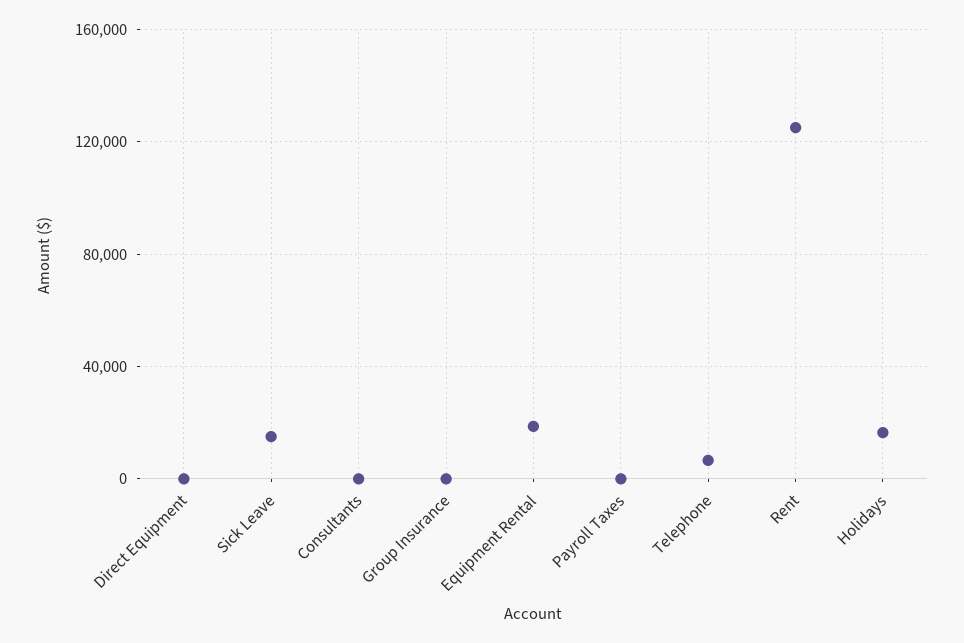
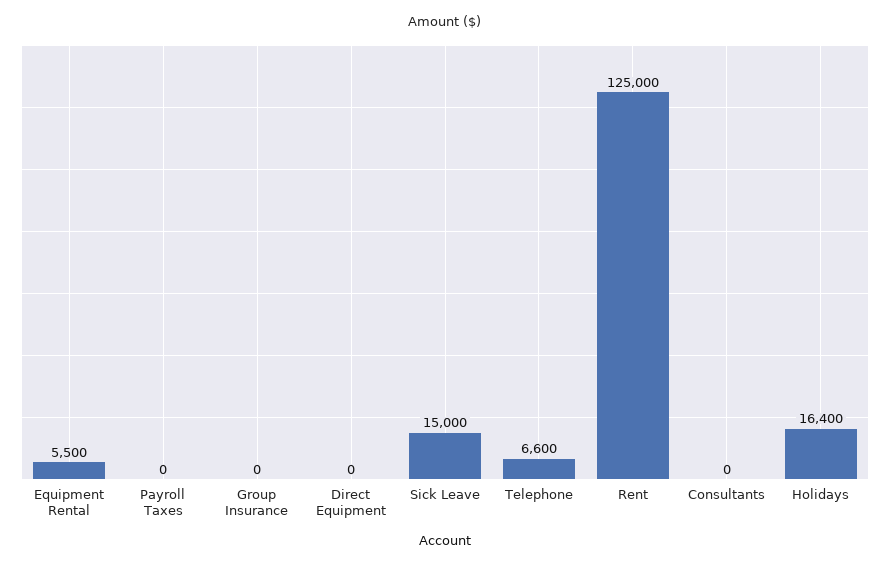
Equipment Rental: 20000 -> 5500

